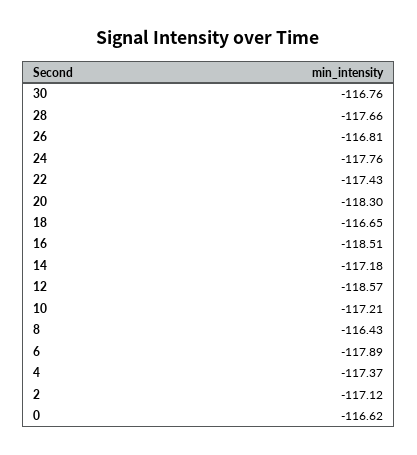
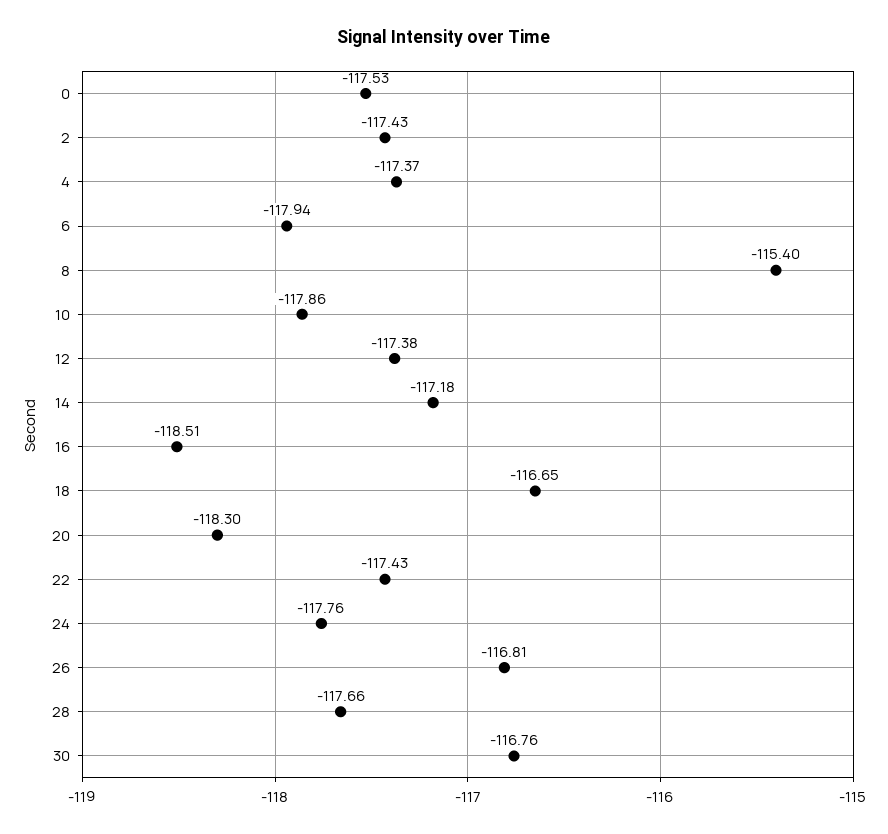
12: -118.57 -> -117.38
10: -117.21 -> -117.86
8: -116.43 -> -115.4
6: -117.89 -> -117.94
2: -117.12 -> -117.43
0: -116.62 -> -117.53

